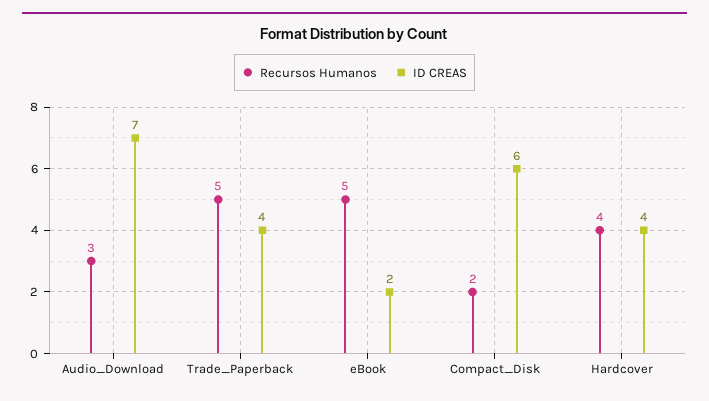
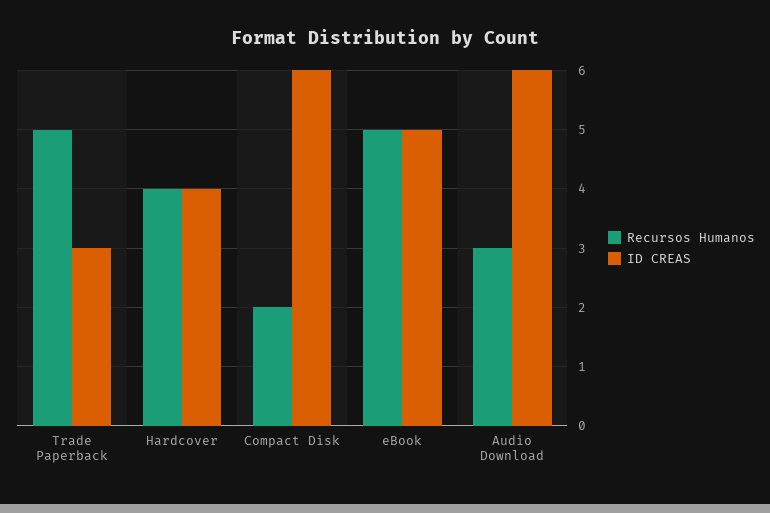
ID CREAS, Audio_Download: 7 -> 6
ID CREAS, Trade_Paperback: 4 -> 3
ID CREAS, eBook: 2 -> 5

